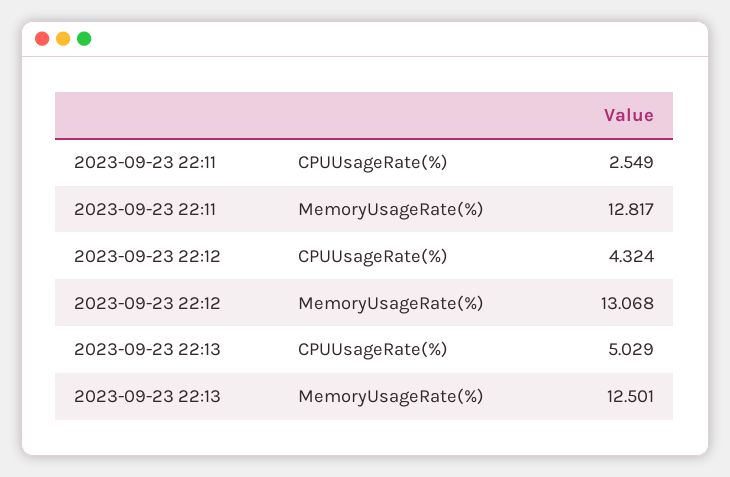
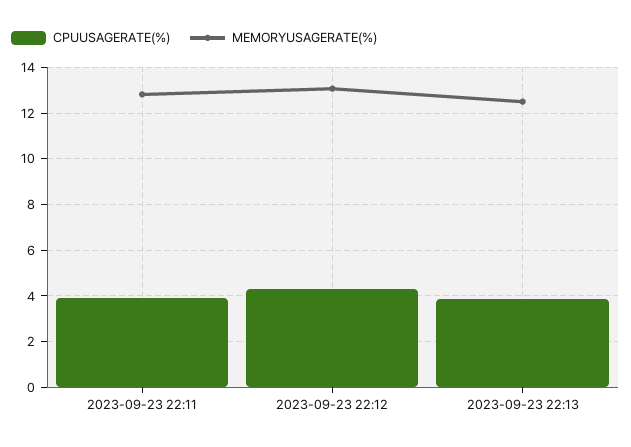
CPUUsageRate(%), 2023-09-23 22:11: 2.549 -> 4
CPUUsageRate(%), 2023-09-23 22:13: 5.029 -> 4

